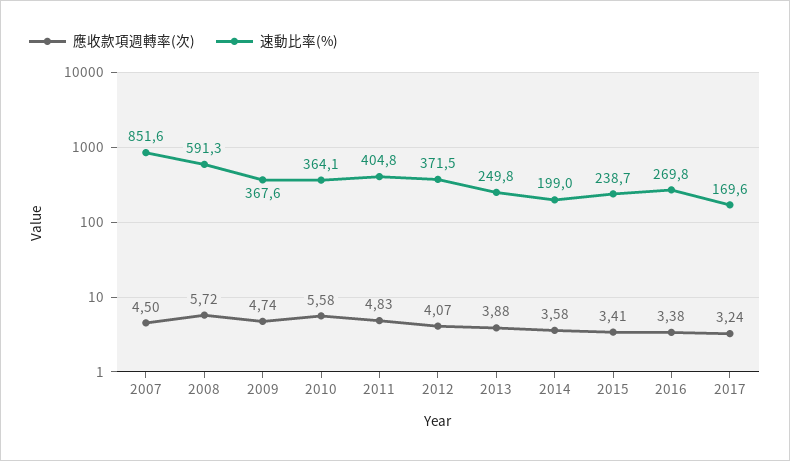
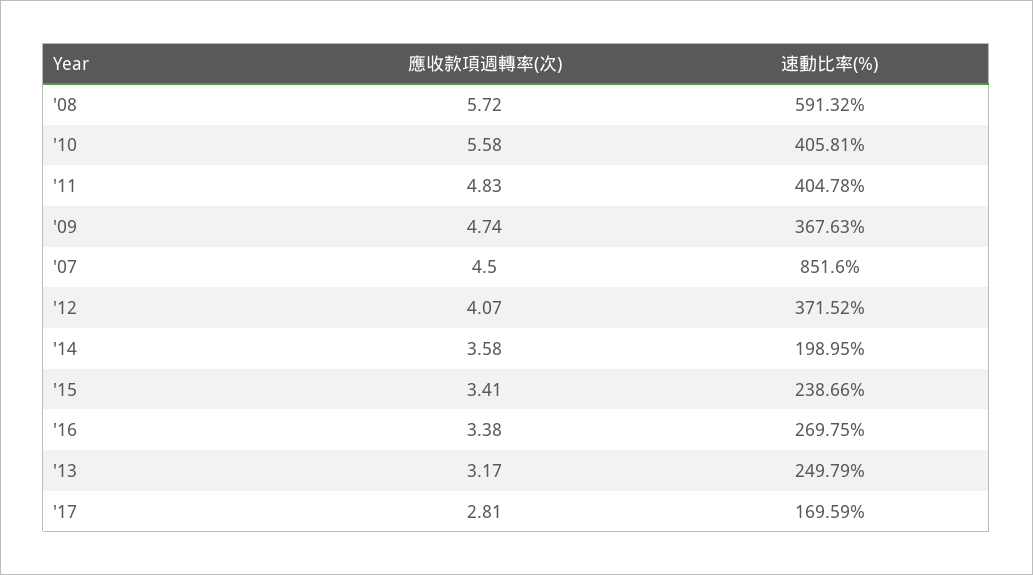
速動比率(%), 2010: 364.1 -> 405.81
應收款項週轉率(次), 2013: 3.88 -> 3.17
應收款項週轉率(次), 2017: 3.24 -> 2.81

